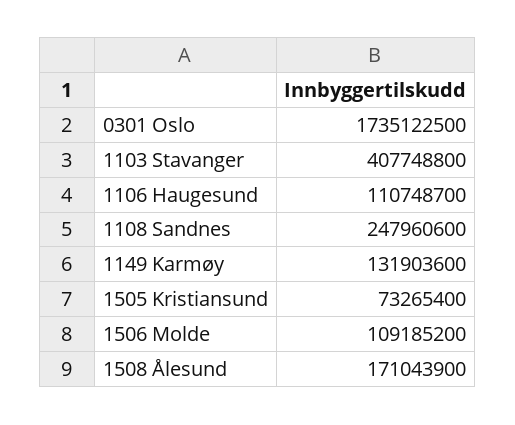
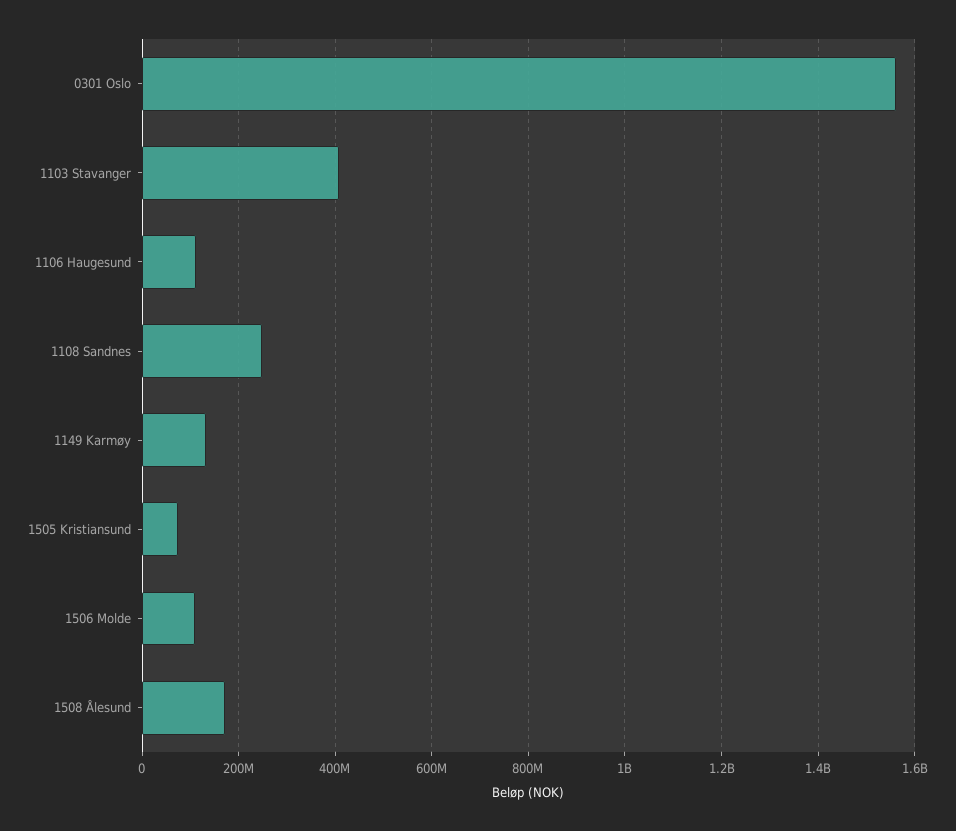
0301 Oslo: 1735122500 -> 1560000000

